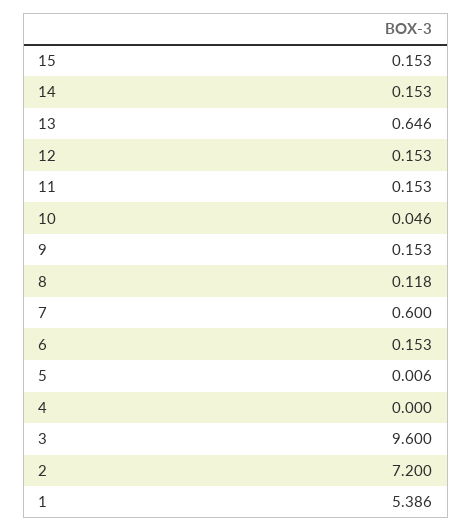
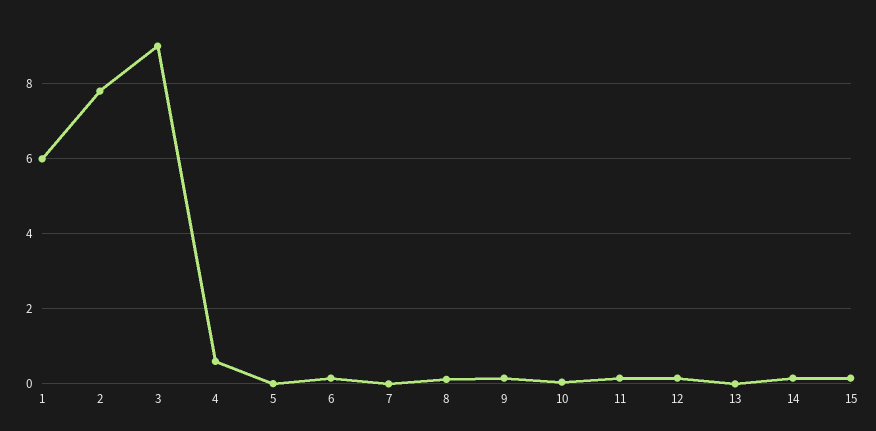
13: 0.646 -> 0
7: 0.6 -> 0
4: 0 -> 0.6
3: 9.6 -> 9
2: 7.2 -> 7.8
1: 5.386 -> 6

